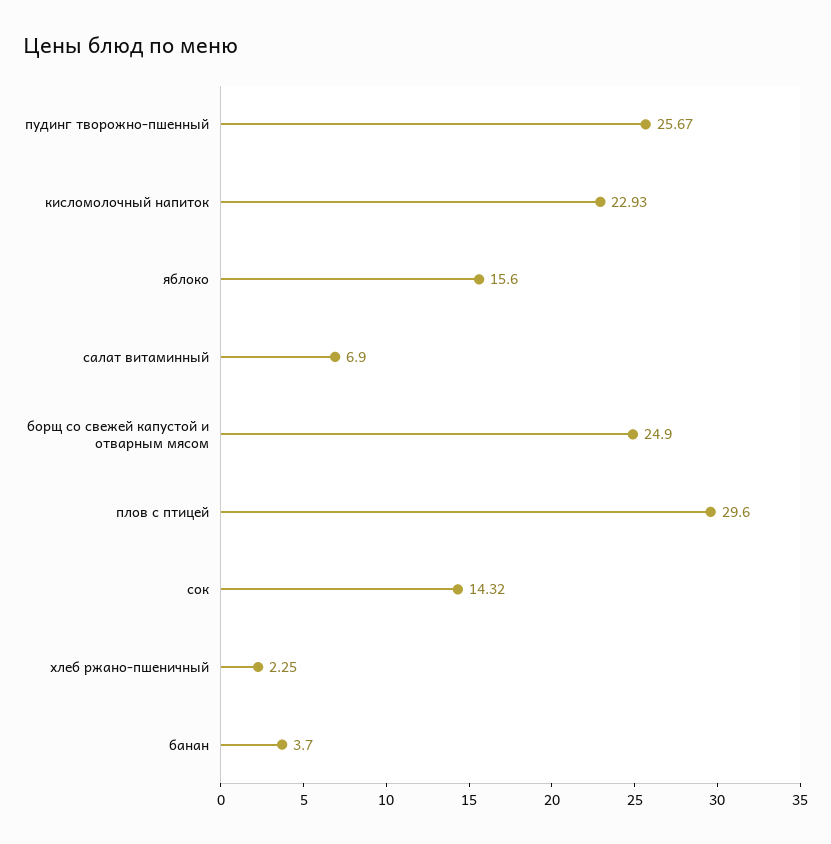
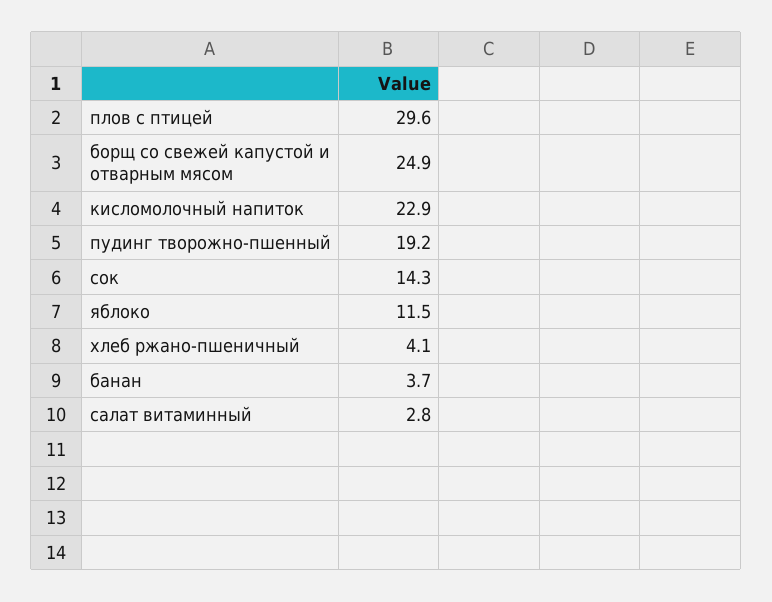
пудинг творожно-пшенный: 25.67 -> 19.2
яблоко: 15.6 -> 11.5
салат витаминный: 6.9 -> 2.8
хлеб ржано-пшеничный: 2.25 -> 4.1

